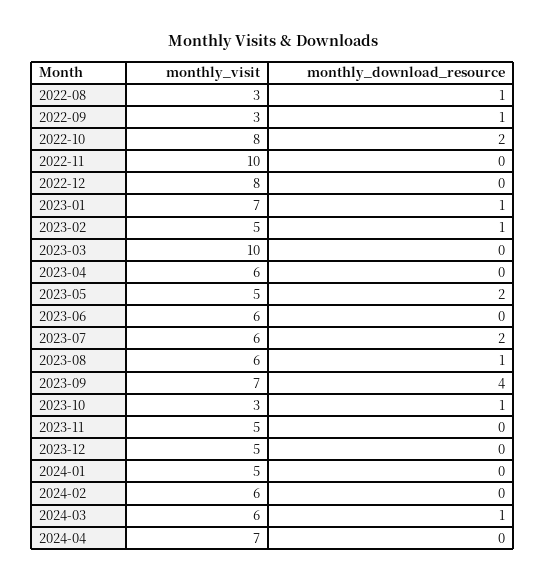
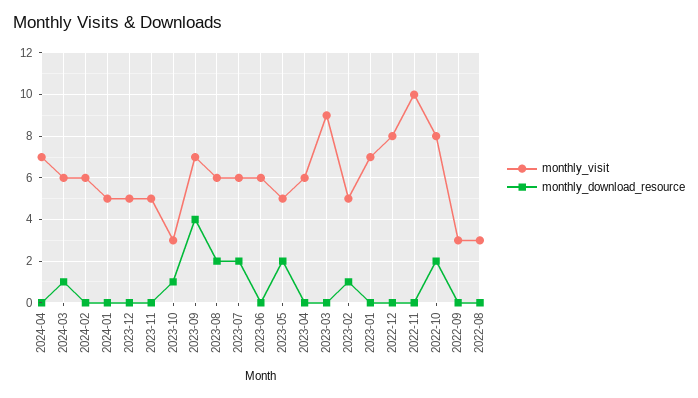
monthly_download_resource, 2022-08: 1 -> 0
monthly_download_resource, 2022-09: 1 -> 0
monthly_download_resource, 2023-01: 1 -> 0
monthly_visit, 2023-03: 10 -> 9
monthly_download_resource, 2023-08: 1 -> 2

